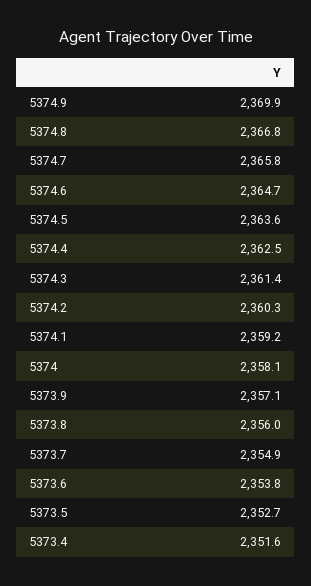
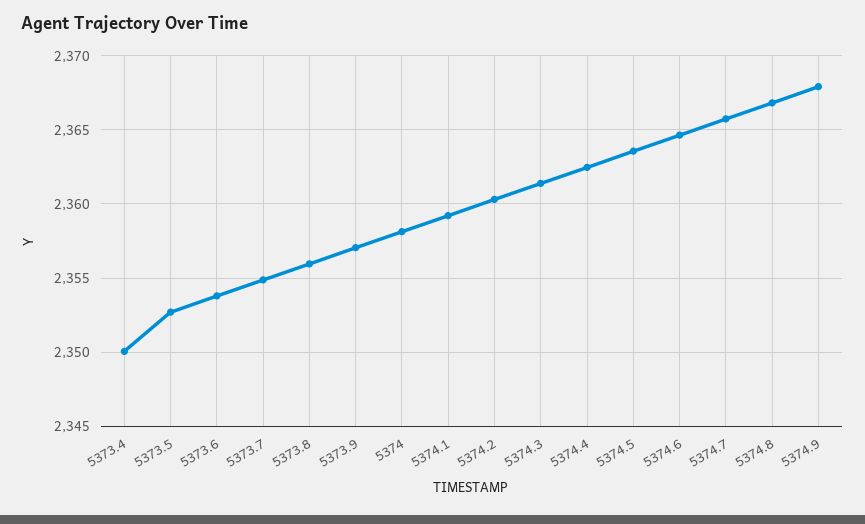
5374.9: 2369.9 -> 2368
5373.4: 2351.6 -> 2350

